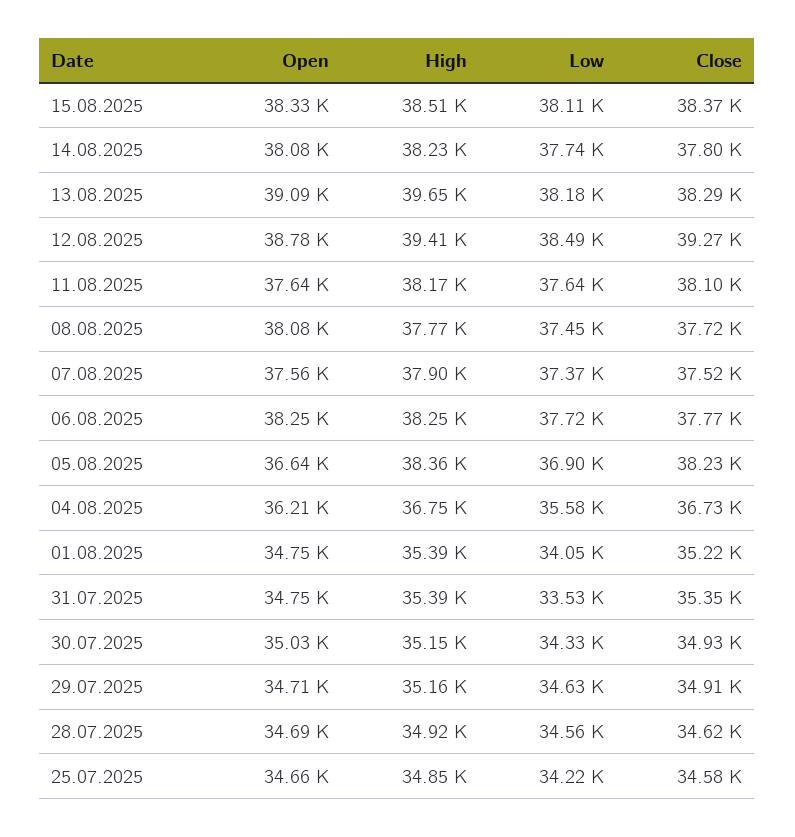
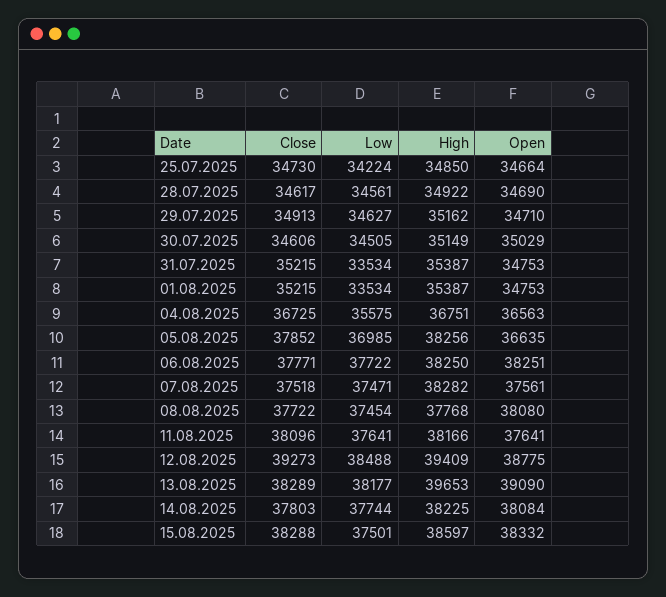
High, 15.08.2025: 38510 -> 38597
Low, 15.08.2025: 38110 -> 37501
Close, 15.08.2025: 38370 -> 38288
High, 07.08.2025: 37900 -> 38282
Low, 07.08.2025: 37370 -> 37471
High, 05.08.2025: 38360 -> 38256
Low, 05.08.2025: 36900 -> 36985
Close, 05.08.2025: 38230 -> 37852
Open, 04.08.2025: 36210 -> 36563
Low, 01.08.2025: 34050 -> 33534
Close, 31.07.2025: 35350 -> 35215
Low, 30.07.2025: 34330 -> 34505
Close, 30.07.2025: 34930 -> 34606
Close, 25.07.2025: 34580 -> 34730

